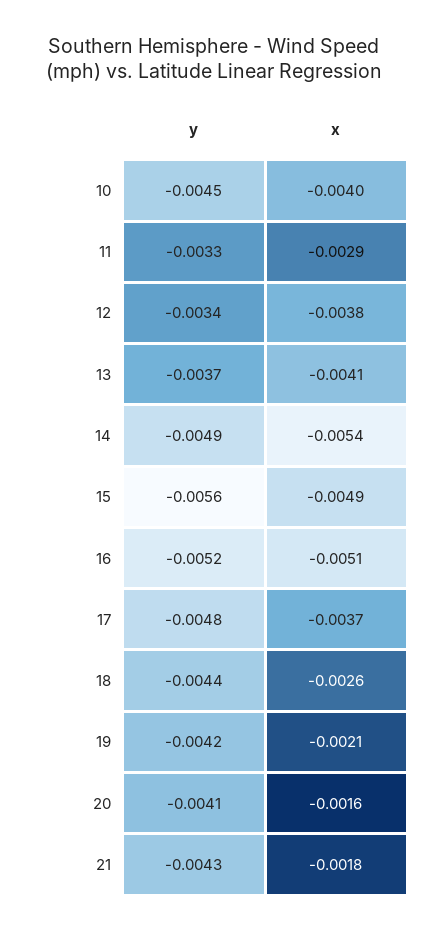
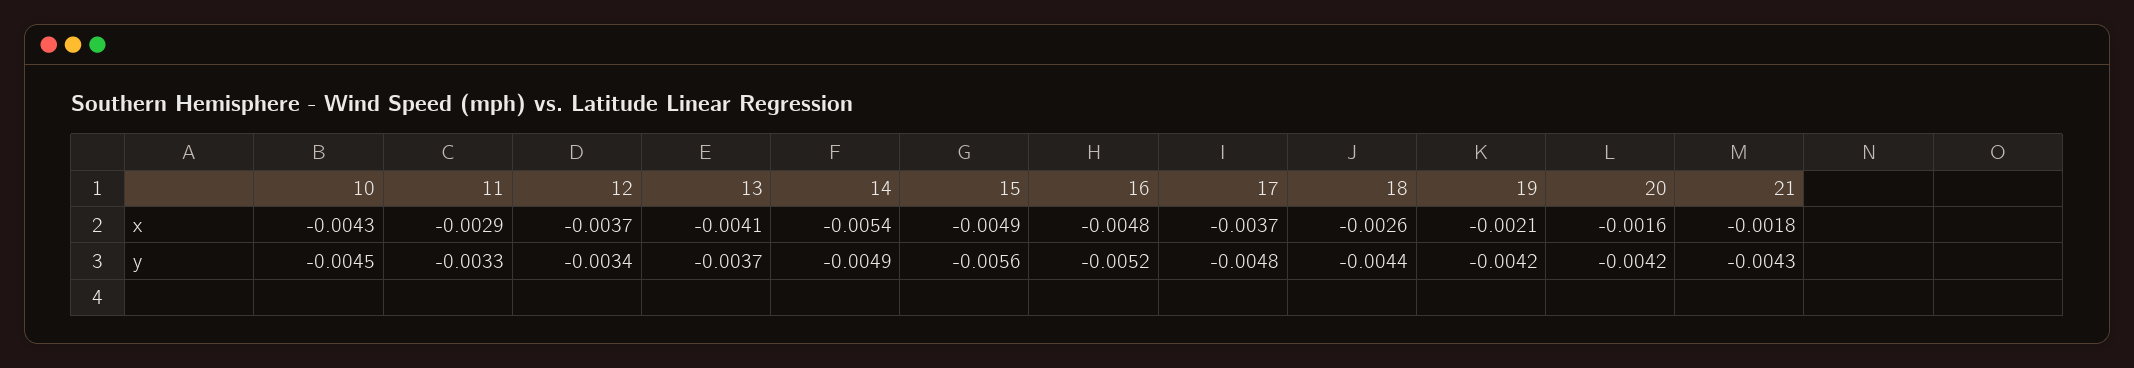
x, 10: -0.004 -> -0.0043
x, 12: -0.0038 -> -0.0037
x, 16: -0.0051 -> -0.0048
y, 20: -0.0041 -> -0.0042

